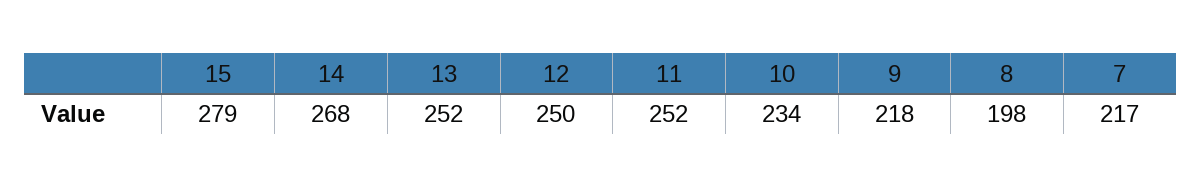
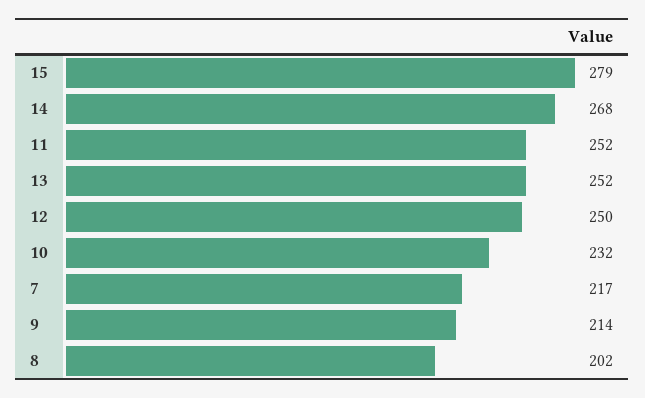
10: 234 -> 232
9: 218 -> 214
8: 198 -> 202

